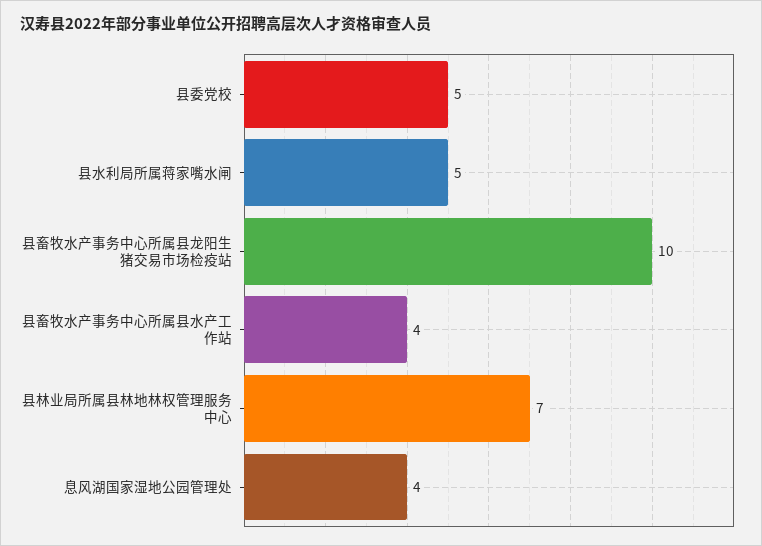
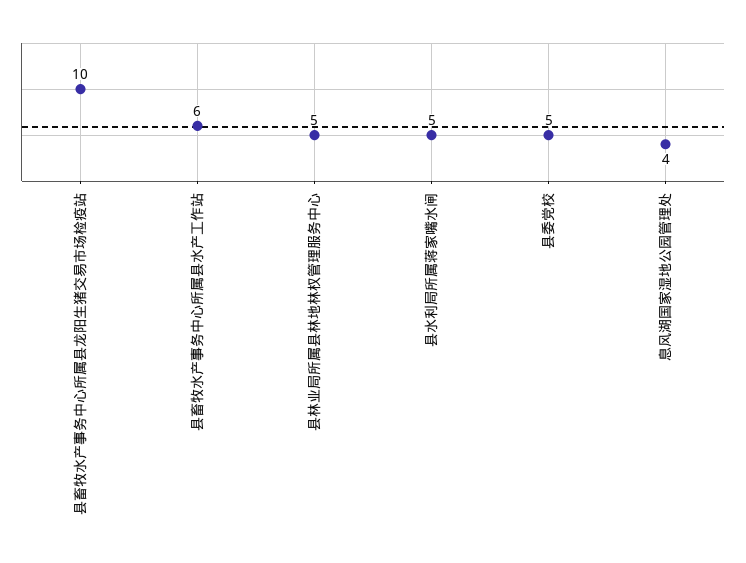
县畜牧水产事务中心所属县水产工作站: 4 -> 6
县林业局所属县林地林权管理服务中心: 7 -> 5

